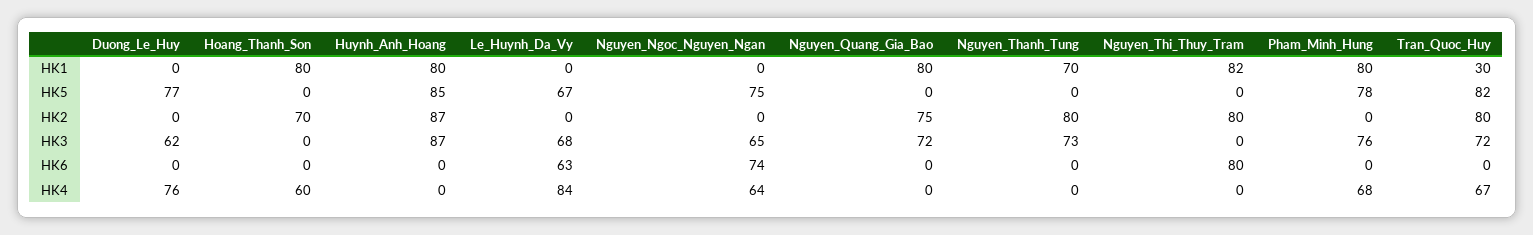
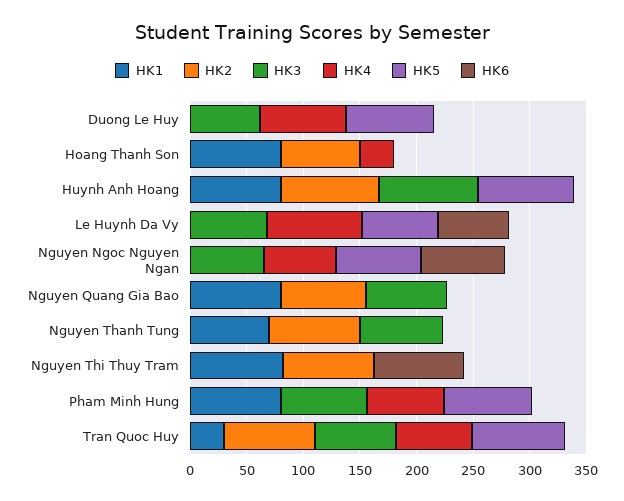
HK4, Hoang_Thanh_Son: 60 -> 30

